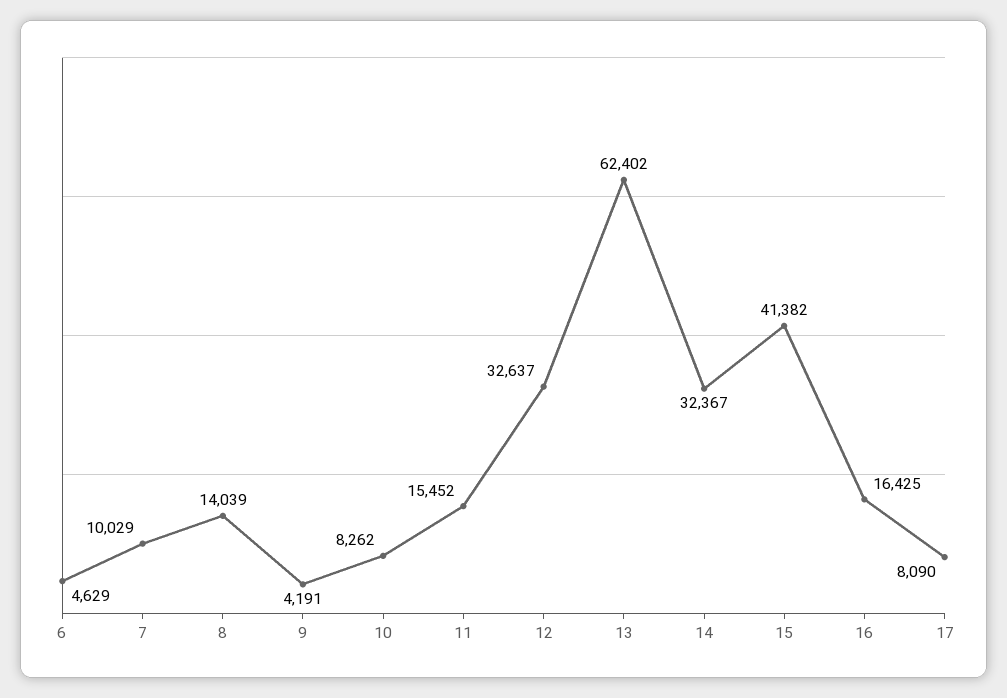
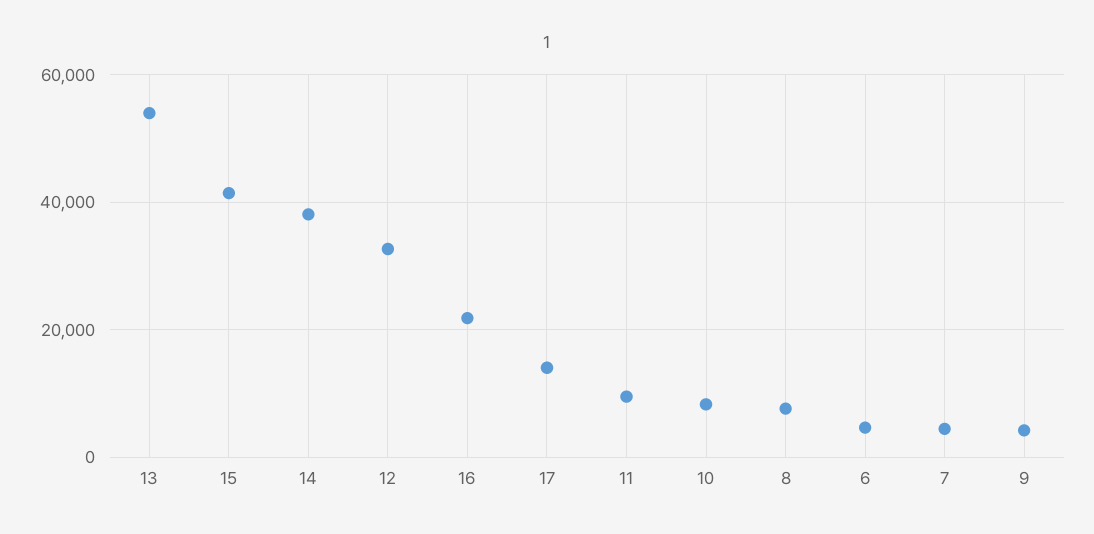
7: 10029 -> 4000
8: 14039 -> 8000
11: 15452 -> 10000
13: 62402 -> 54000
14: 32367 -> 38000
16: 16425 -> 22000
17: 8090 -> 14000

